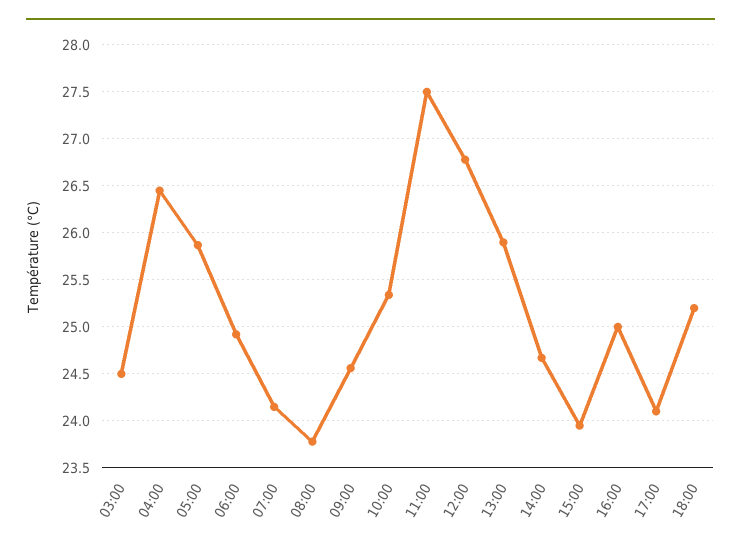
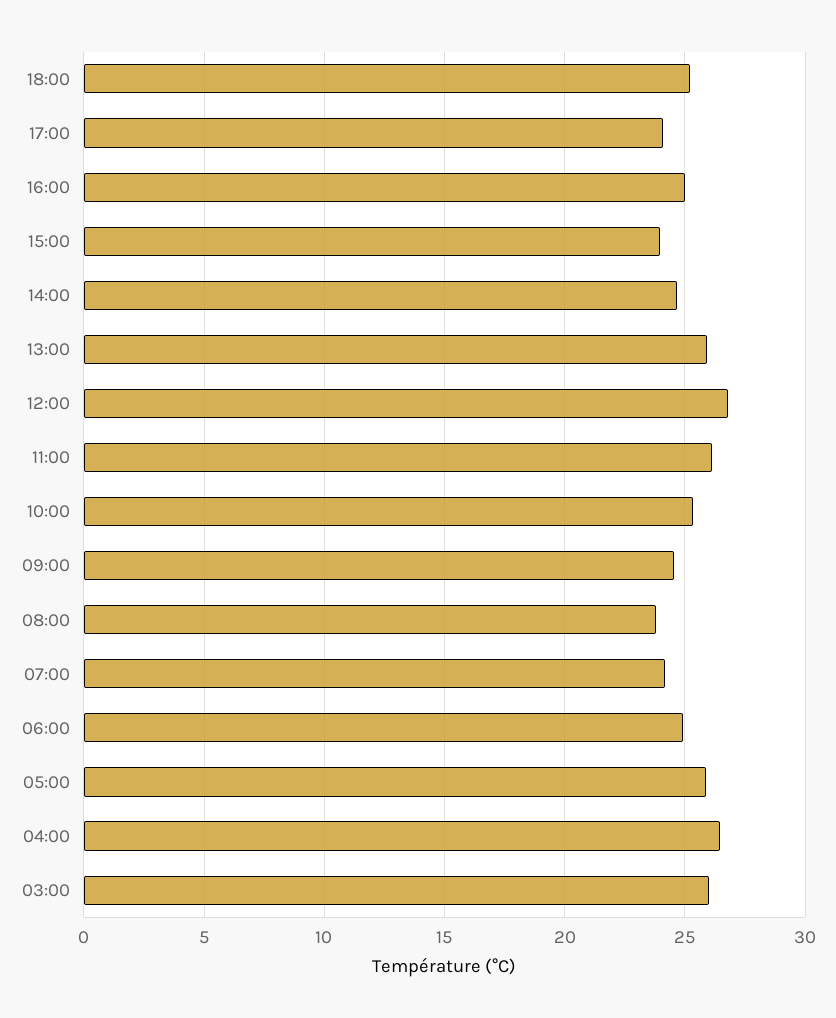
03:00: 24.5 -> 26
11:00: 27.5 -> 26

